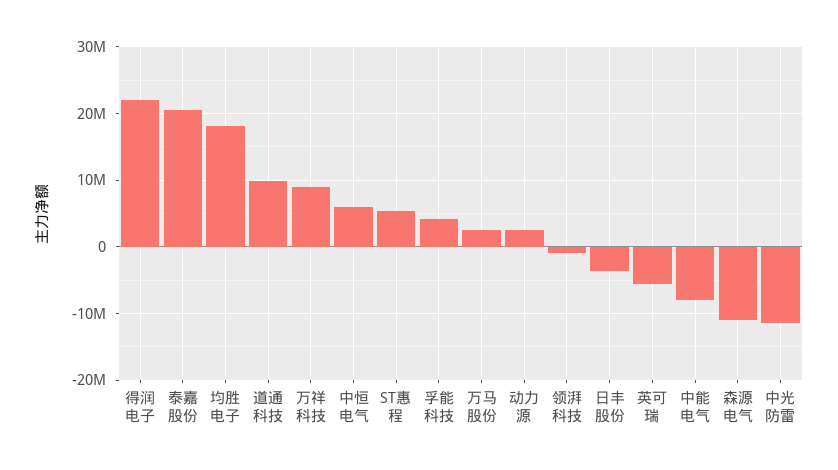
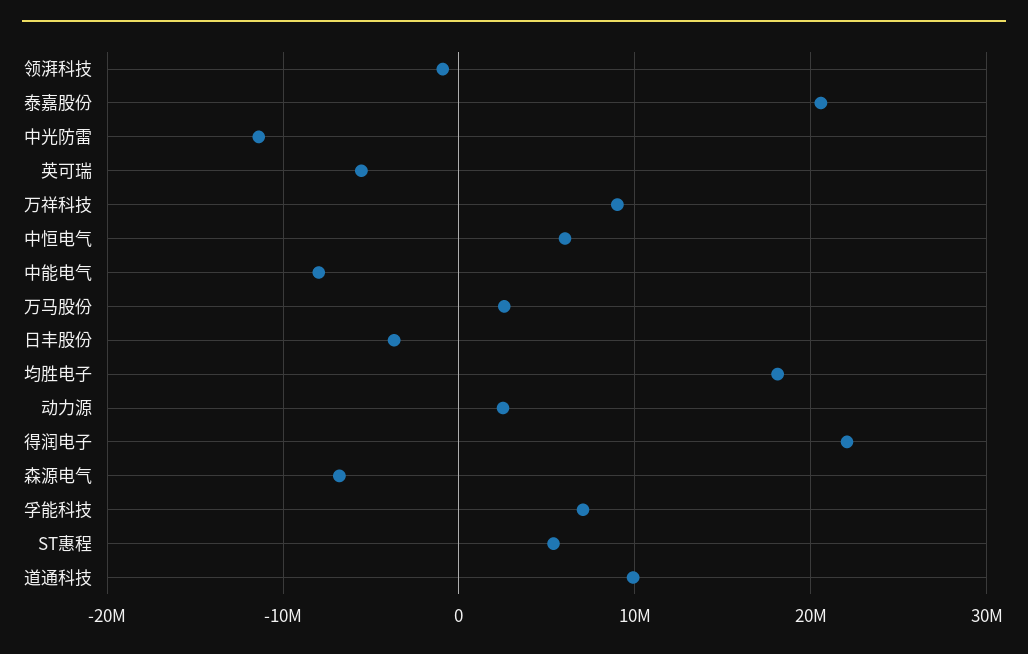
孚能科技: 4000000 -> 7000000
森源电气: -11000000 -> -7000000

